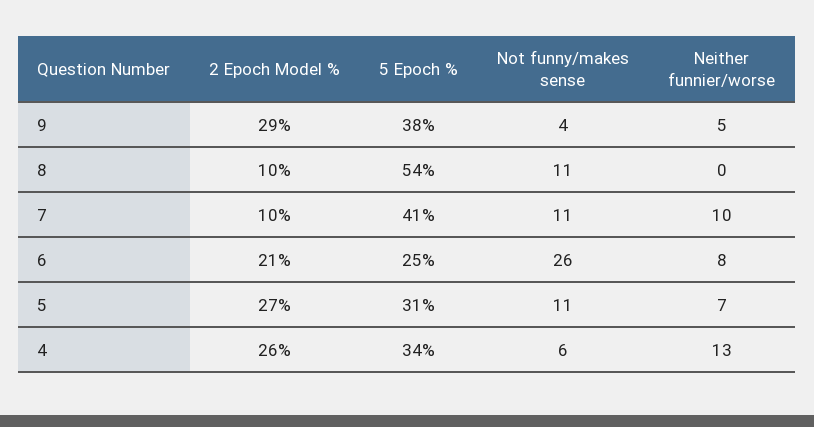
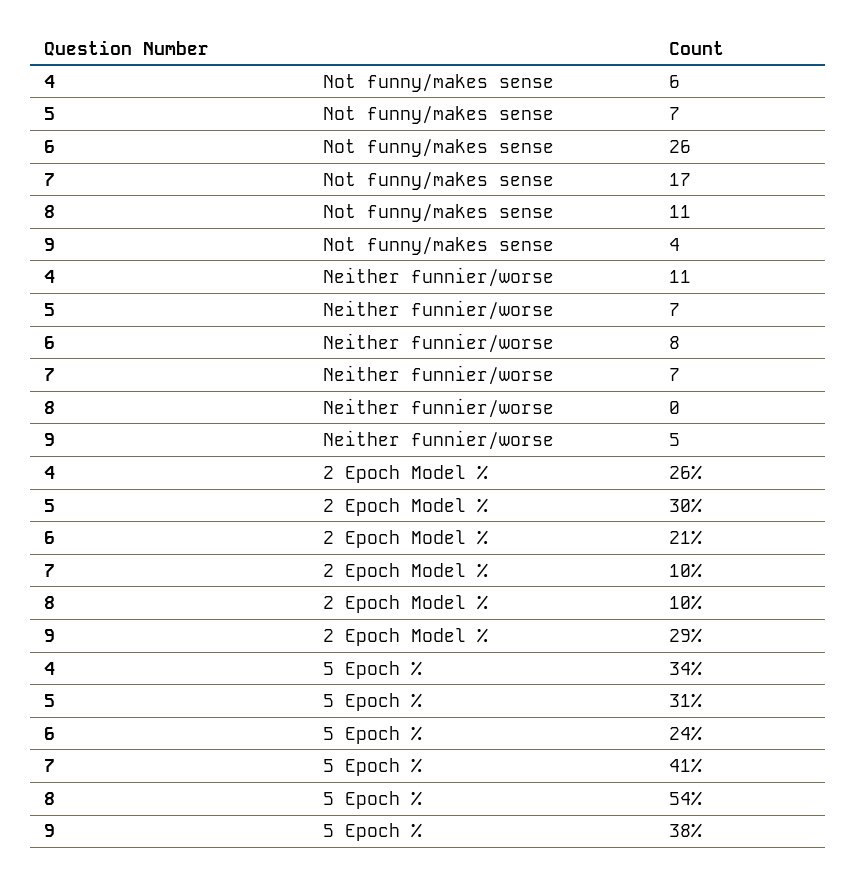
Not funny/makes sense, 7: 11 -> 17
Neither funnier/worse, 7: 10 -> 7
5 Epoch %, 6: 25 -> 24
2 Epoch Model %, 5: 27 -> 30
Not funny/makes sense, 5: 11 -> 7
Neither funnier/worse, 4: 13 -> 11

